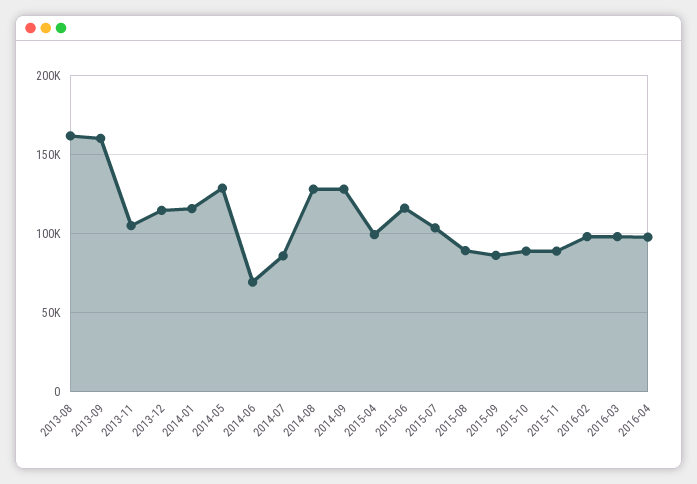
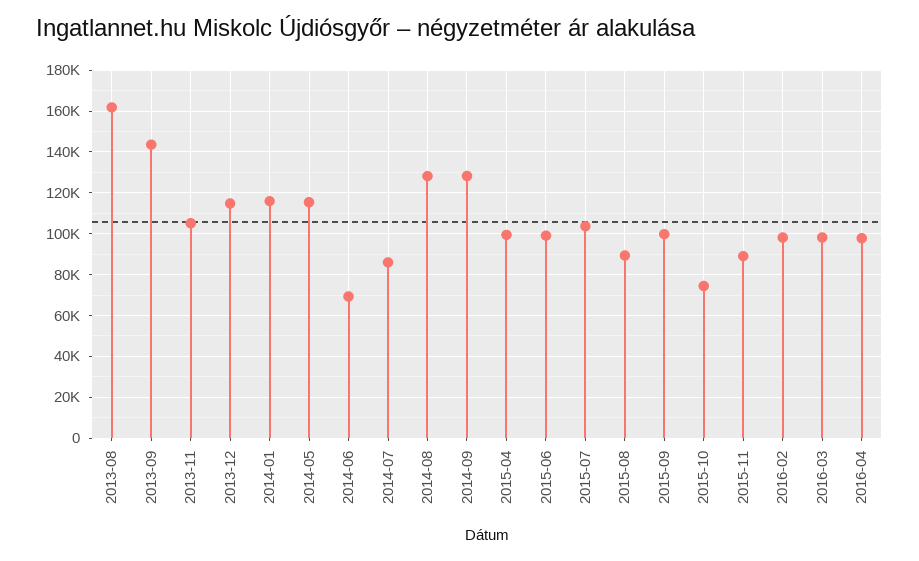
2013-09: 160000 -> 145000
2014-05: 130000 -> 115000
2015-06: 115000 -> 100000
2015-09: 85000 -> 100000
2015-10: 90000 -> 75000

